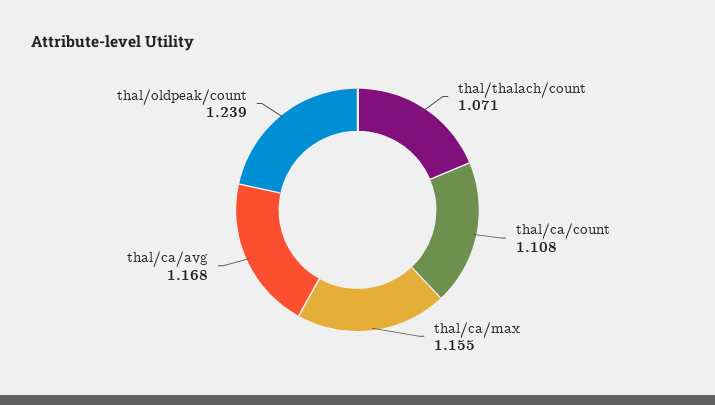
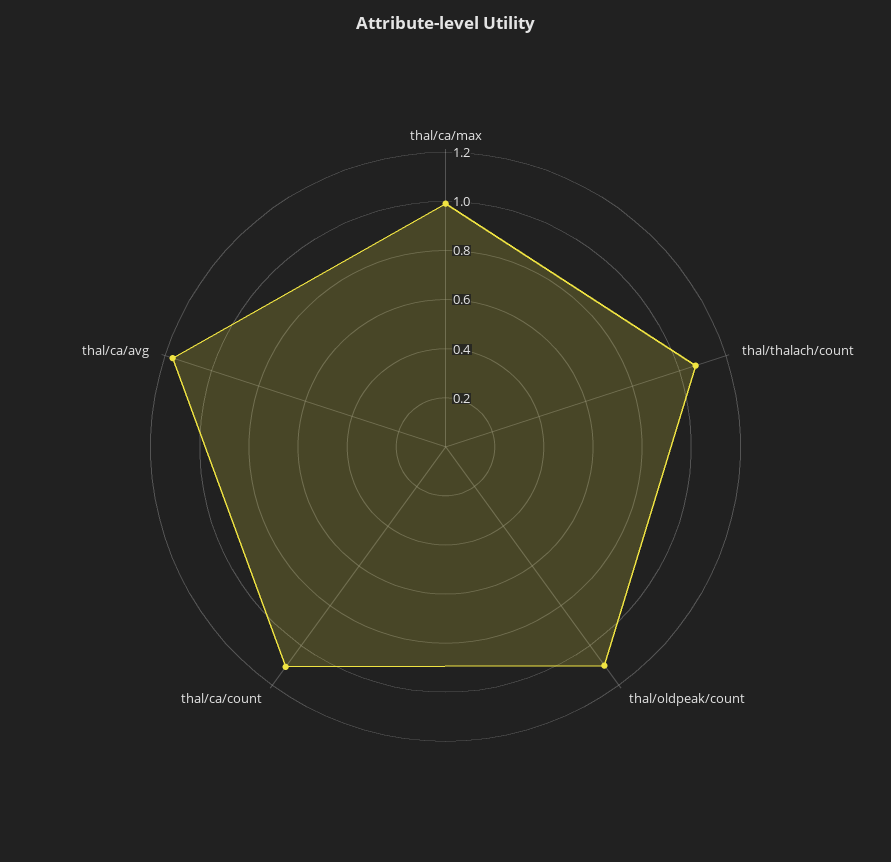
thal/ca/max: 1.155 -> 1
thal/oldpeak/count: 1.239 -> 1.1

